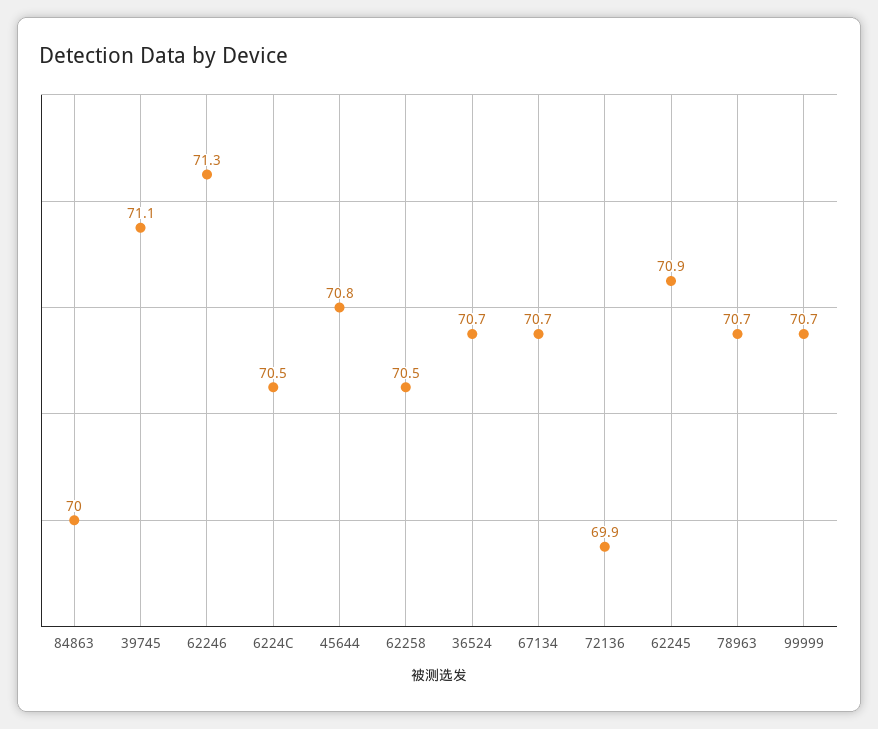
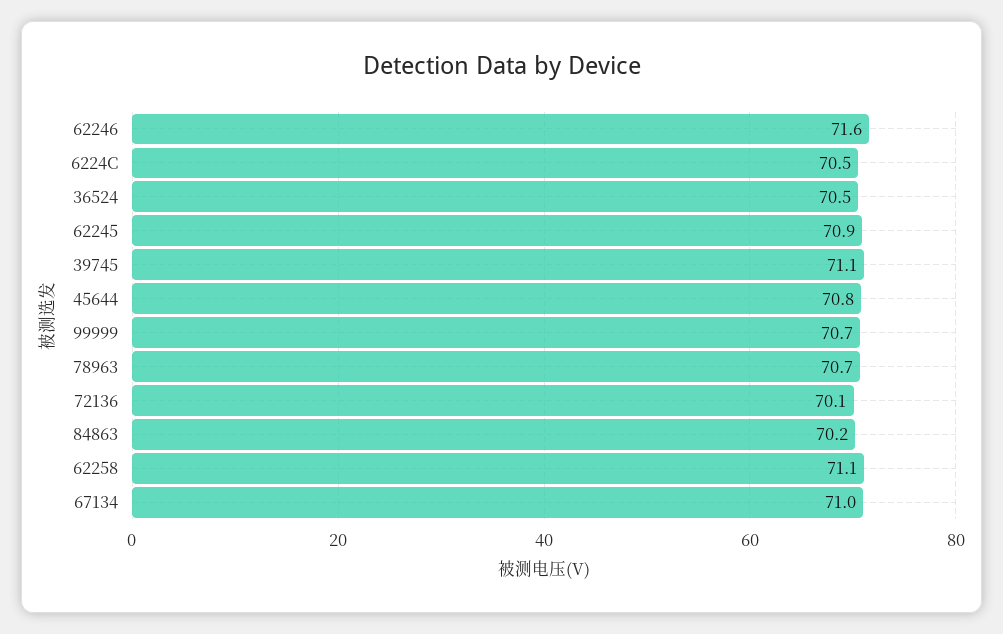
84863: 70 -> 70.2
62246: 71.3 -> 71.6
62258: 70.5 -> 71.1
36524: 70.7 -> 70.5
67134: 70.7 -> 71
72136: 69.9 -> 70.1

